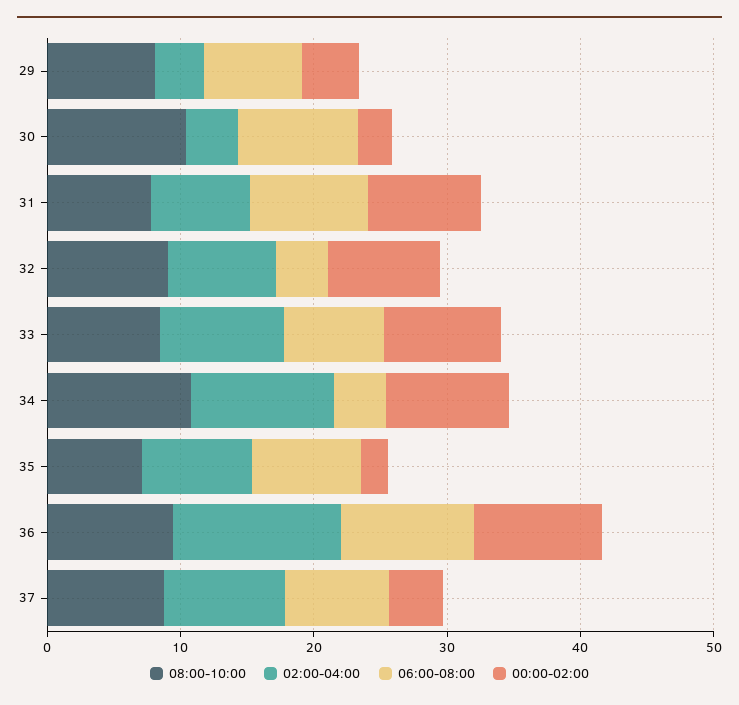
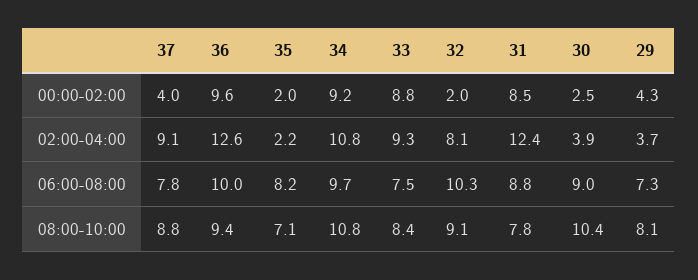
02:00-04:00, 31: 8 -> 12.4
06:00-08:00, 32: 4 -> 10.3
00:00-02:00, 32: 8 -> 2
06:00-08:00, 34: 4 -> 9.7
02:00-04:00, 35: 8 -> 2.2

